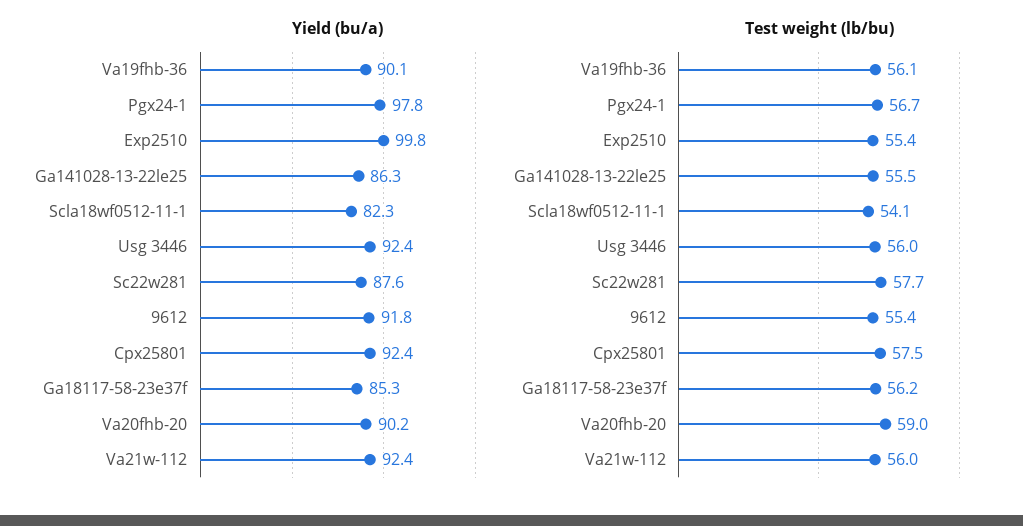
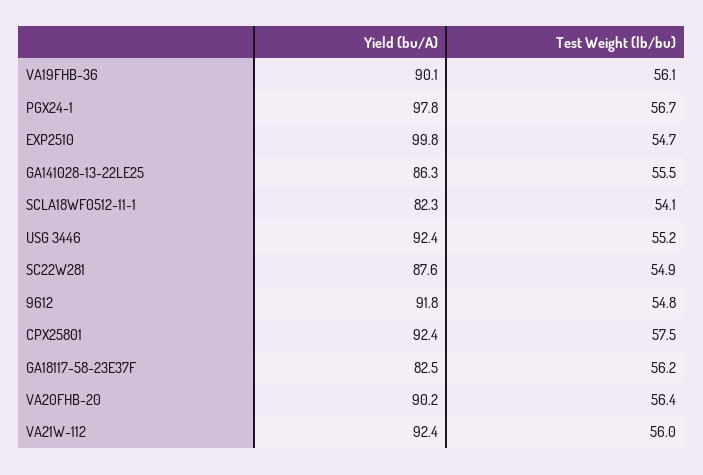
Yield (bu/a), Ga18117-58-23e37f: 85.3 -> 82.5
Test weight (lb/bu), Exp2510: 55.4 -> 54.7
Test weight (lb/bu), Usg 3446: 56 -> 55.2
Test weight (lb/bu), Sc22w281: 57.7 -> 54.9
Test weight (lb/bu), 9612: 55.4 -> 54.8
Test weight (lb/bu), Va20fhb-20: 59 -> 56.4

